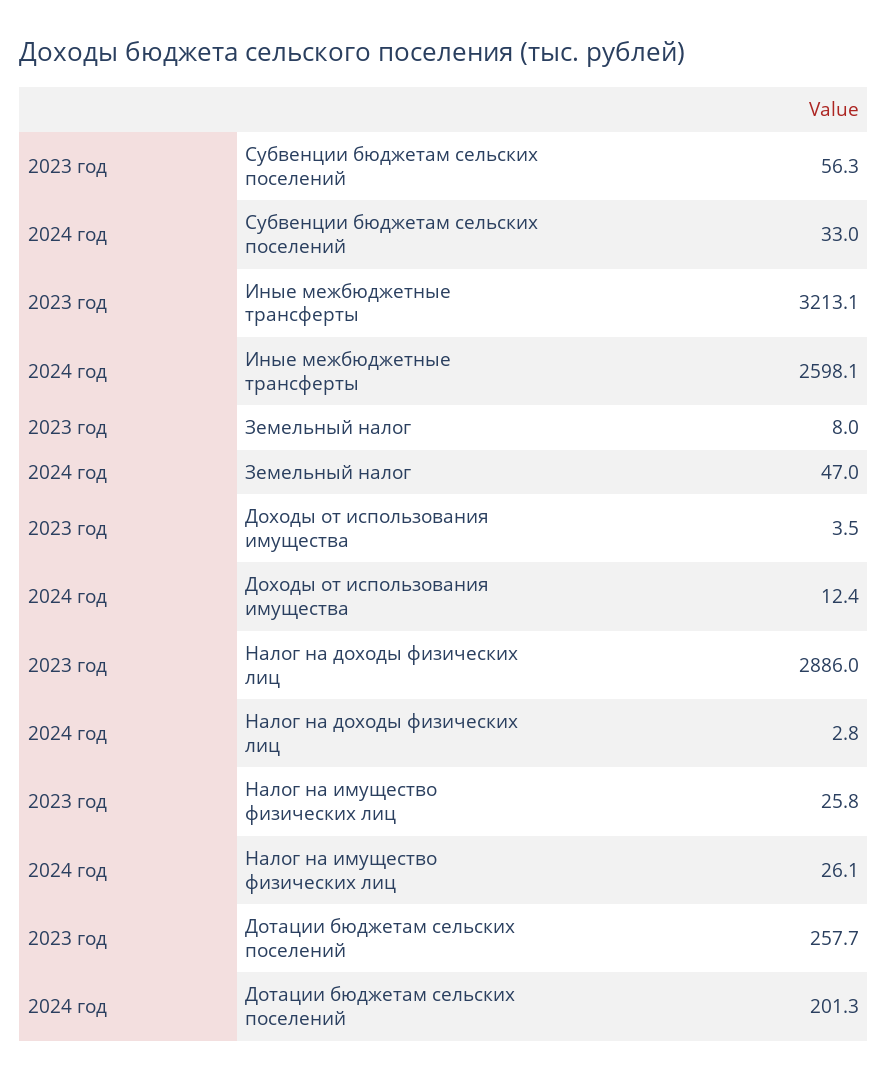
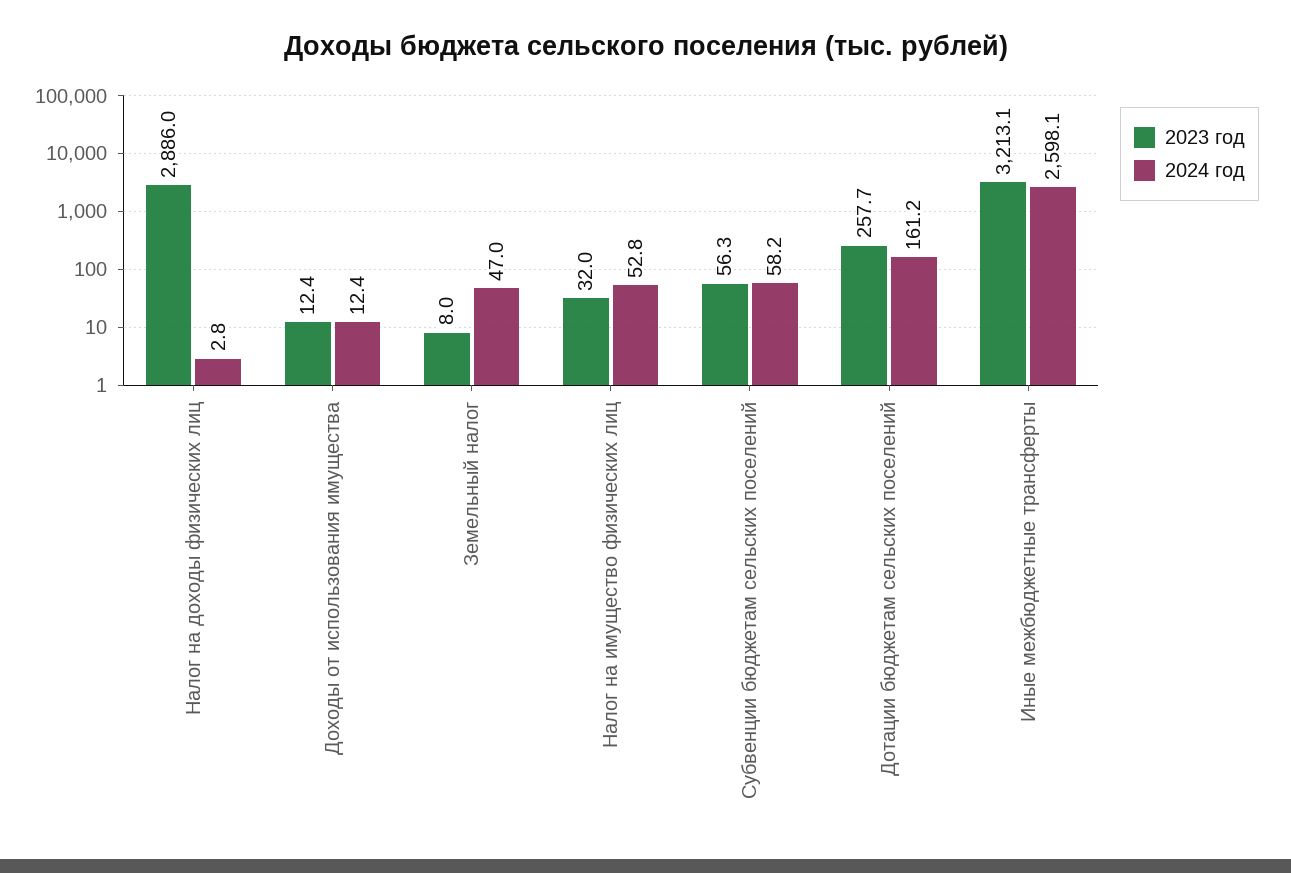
2024 год, Субвенции бюджетам сельских поселений: 33 -> 58.2
2023 год, Доходы от использования имущества: 3.5 -> 12.4
2023 год, Налог на имущество физических лиц: 25.8 -> 32
2024 год, Налог на имущество физических лиц: 26.1 -> 52.8
2024 год, Дотации бюджетам сельских поселений: 201.3 -> 161.2

